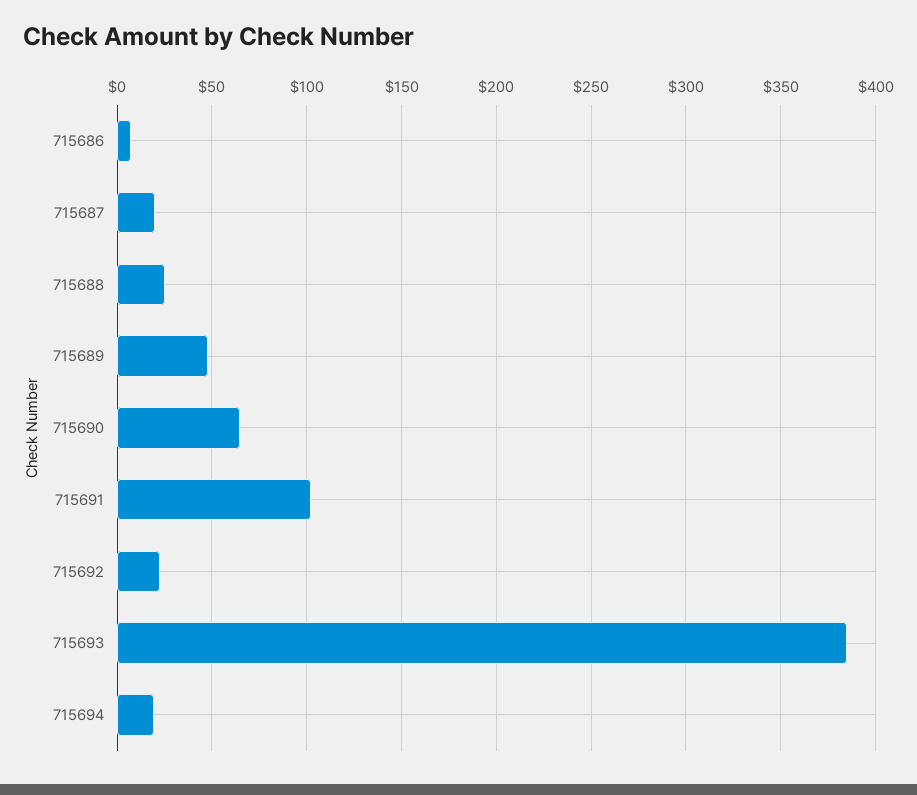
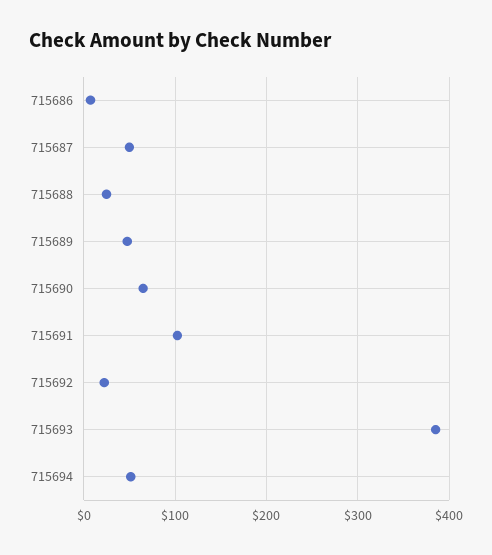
715687: 20 -> 50
715694: 20 -> 50

